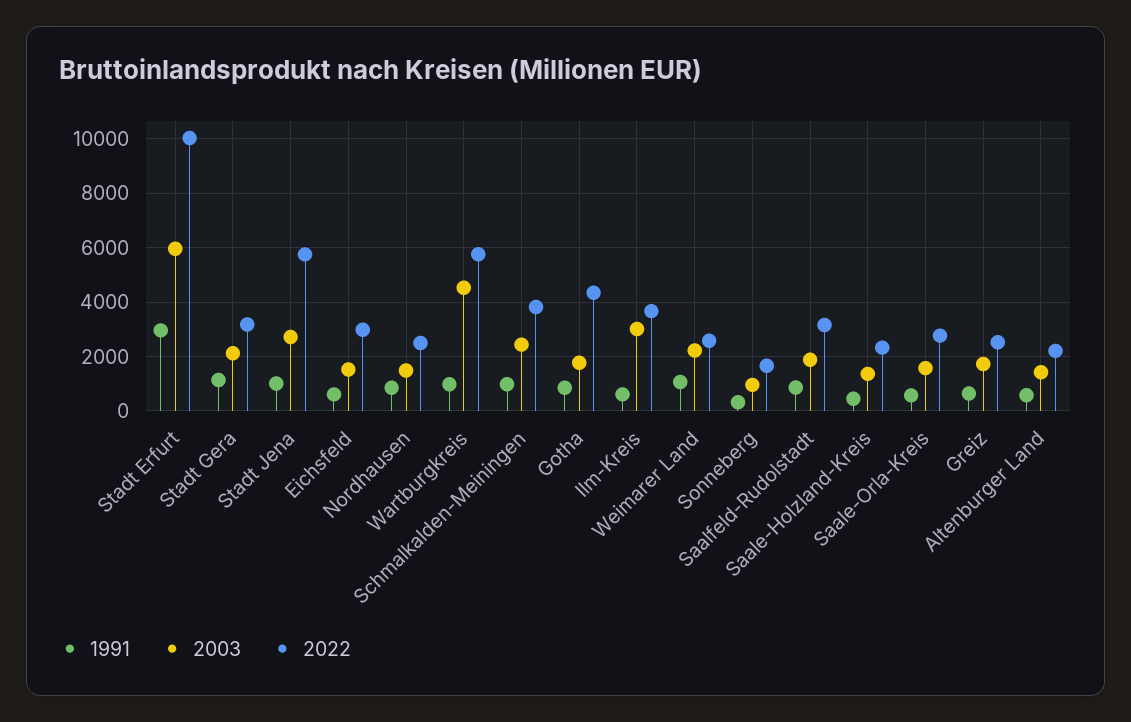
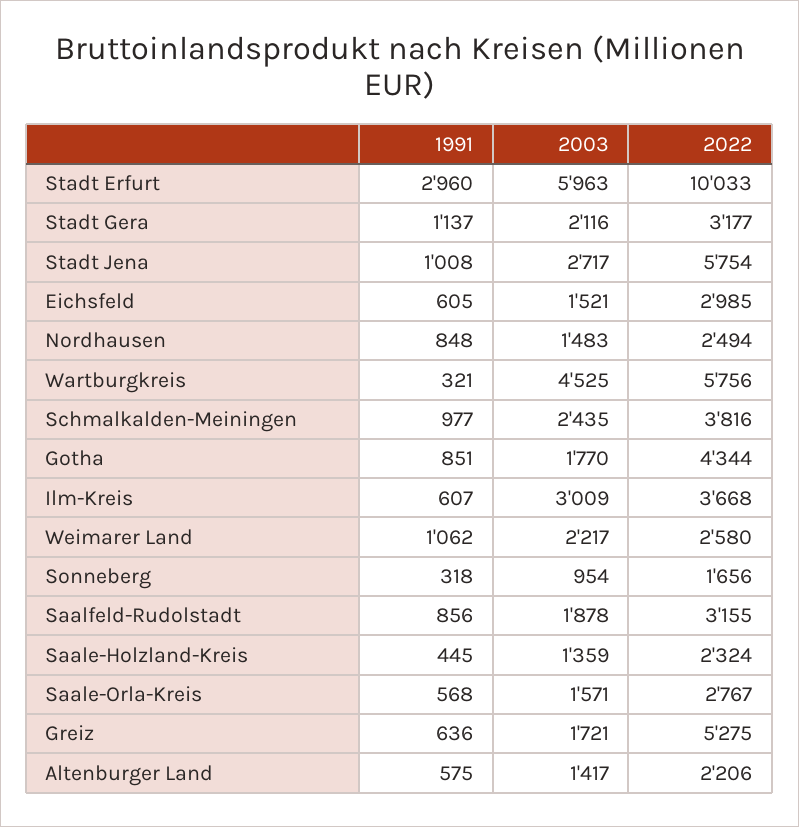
1991, Wartburgkreis: 1000 -> 321
2022, Greiz: 2500 -> 5275

